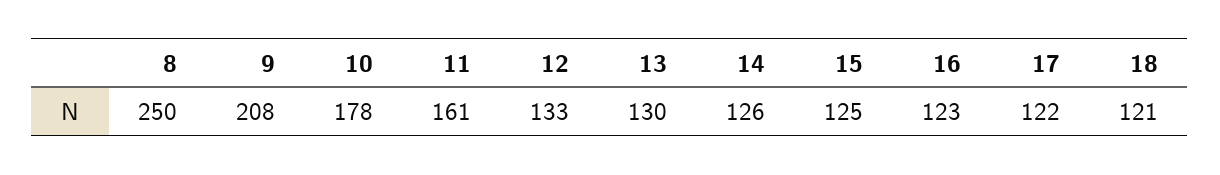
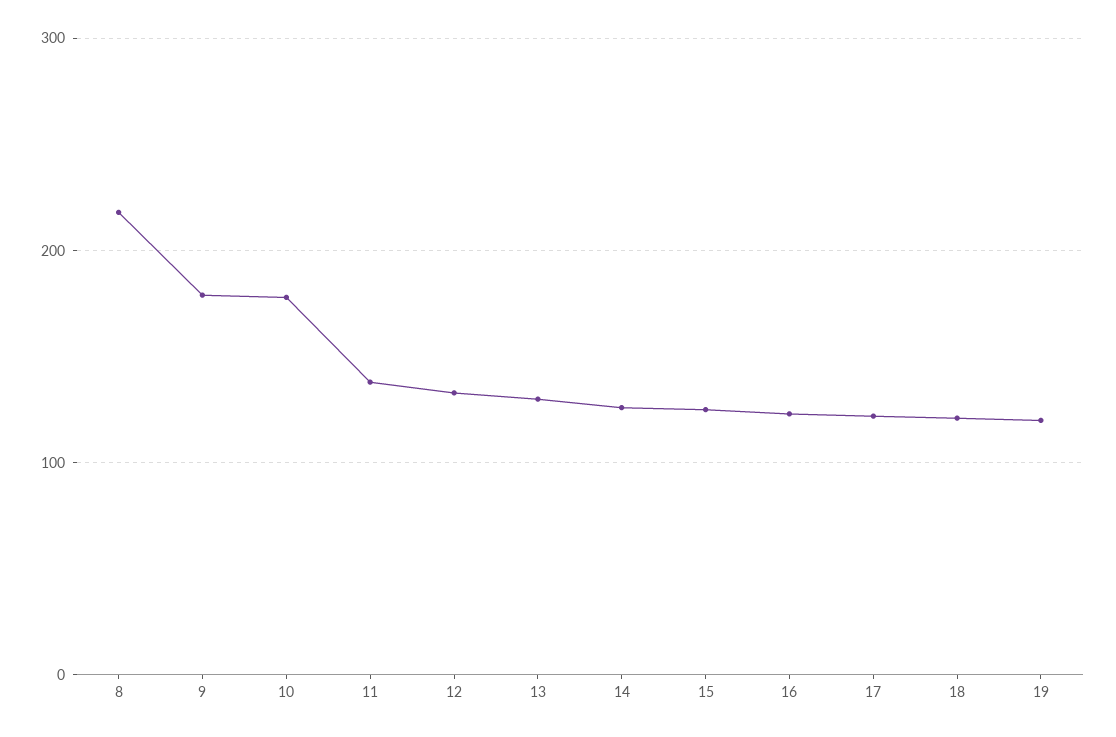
8: 250 -> 220
9: 208 -> 180
11: 161 -> 140
19: none -> 120

